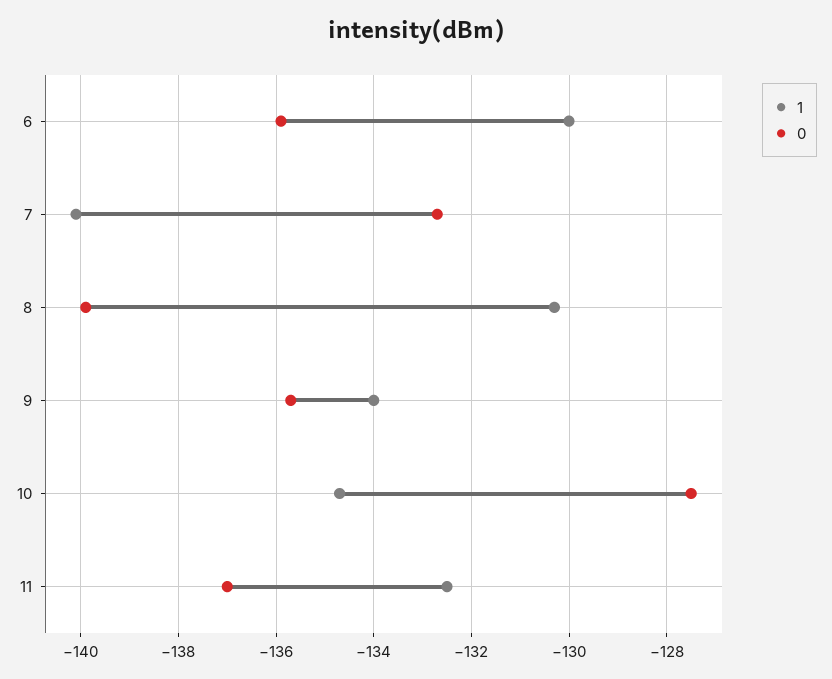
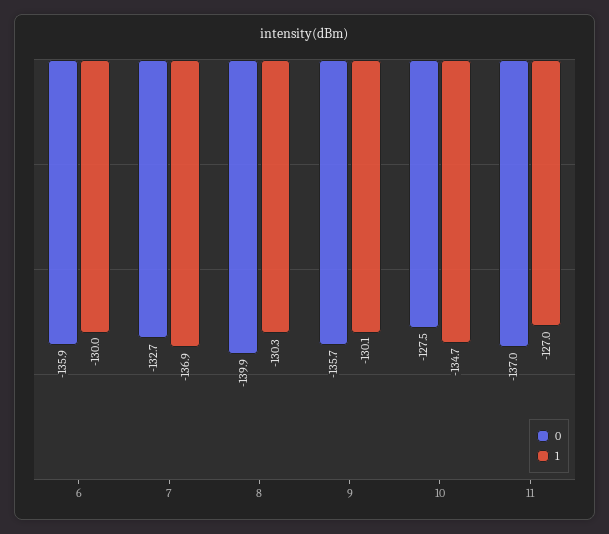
1, 7: -140 -> -136.9
1, 9: -134 -> -130.1
1, 11: -132.5 -> -127

